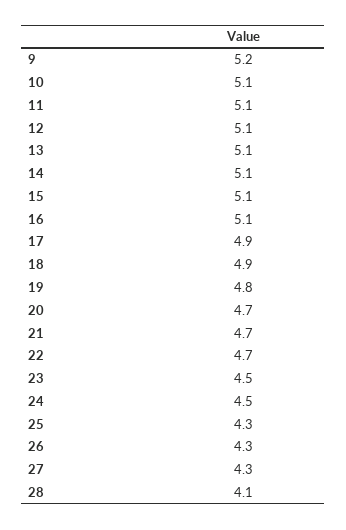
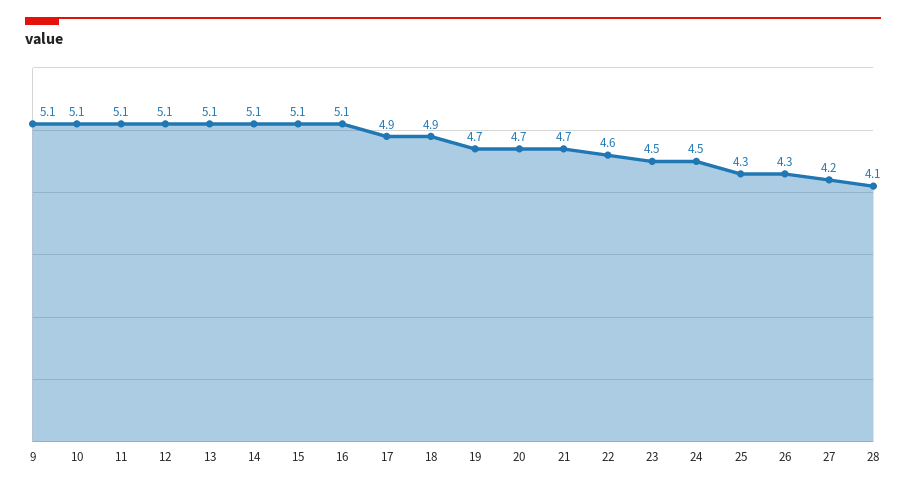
9: 5.2 -> 5.1
19: 4.8 -> 4.7
22: 4.7 -> 4.6
27: 4.3 -> 4.2

